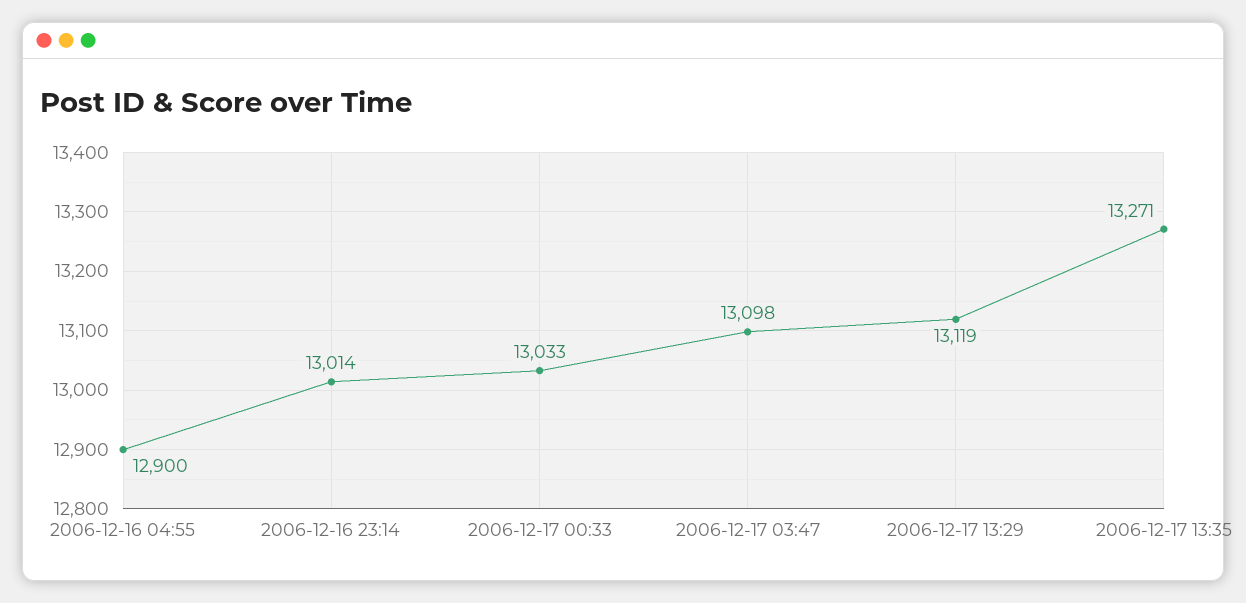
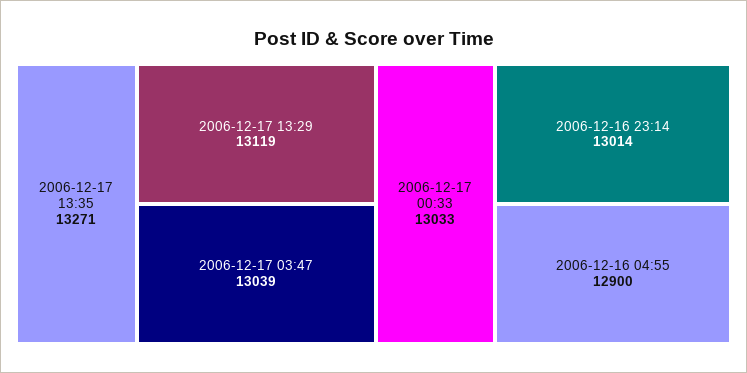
2006-12-17 03:47: 13098 -> 13039

